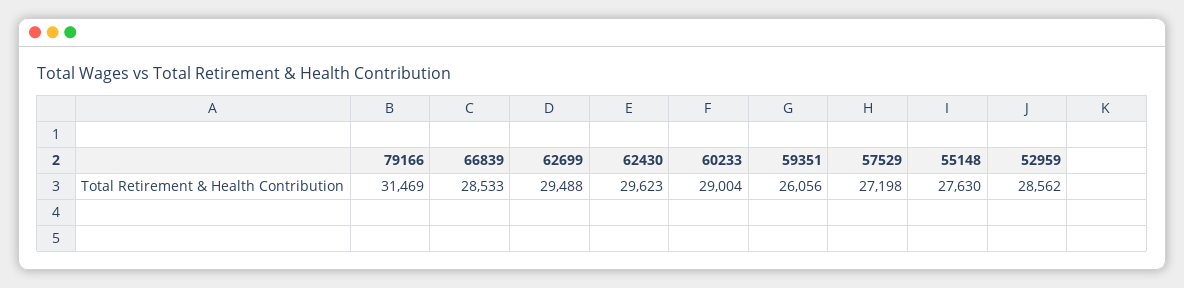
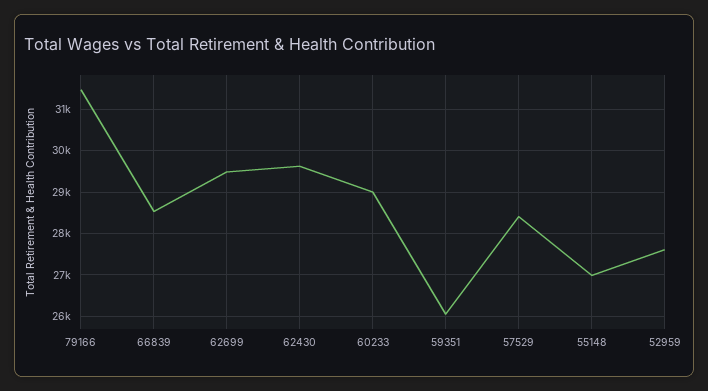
57529: 27198 -> 28400
55148: 27630 -> 27000
52959: 28562 -> 27600

